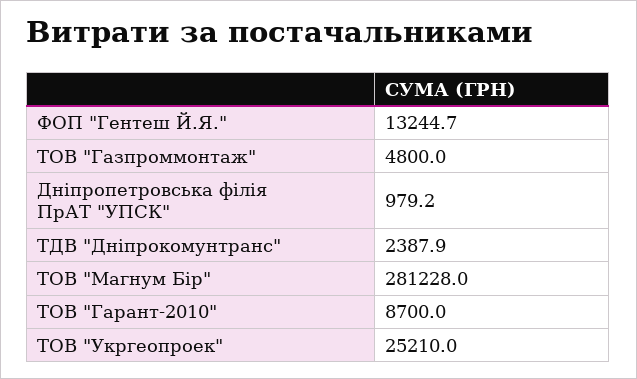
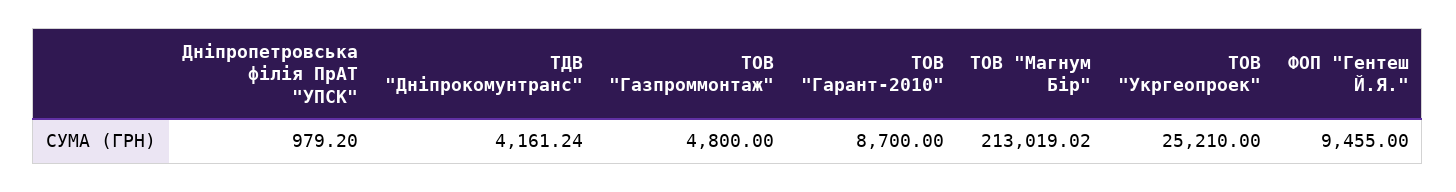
ФОП "Гентеш Й.Я.": 13244.7 -> 9455
ТДВ "Дніпрокомунтранс": 2387.9 -> 4161.24
ТОВ "Магнум Бір": 281228 -> 213019.02

